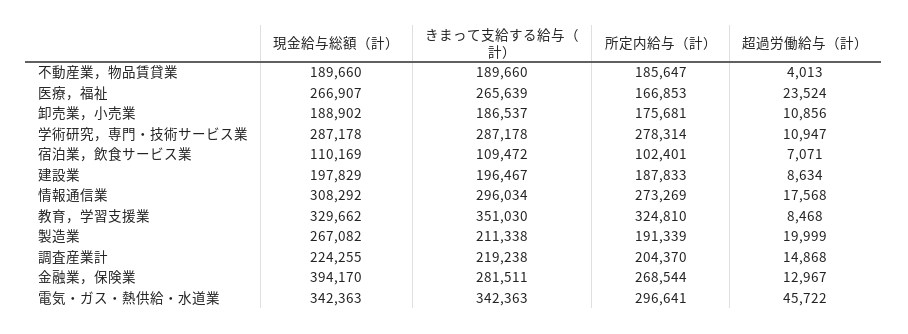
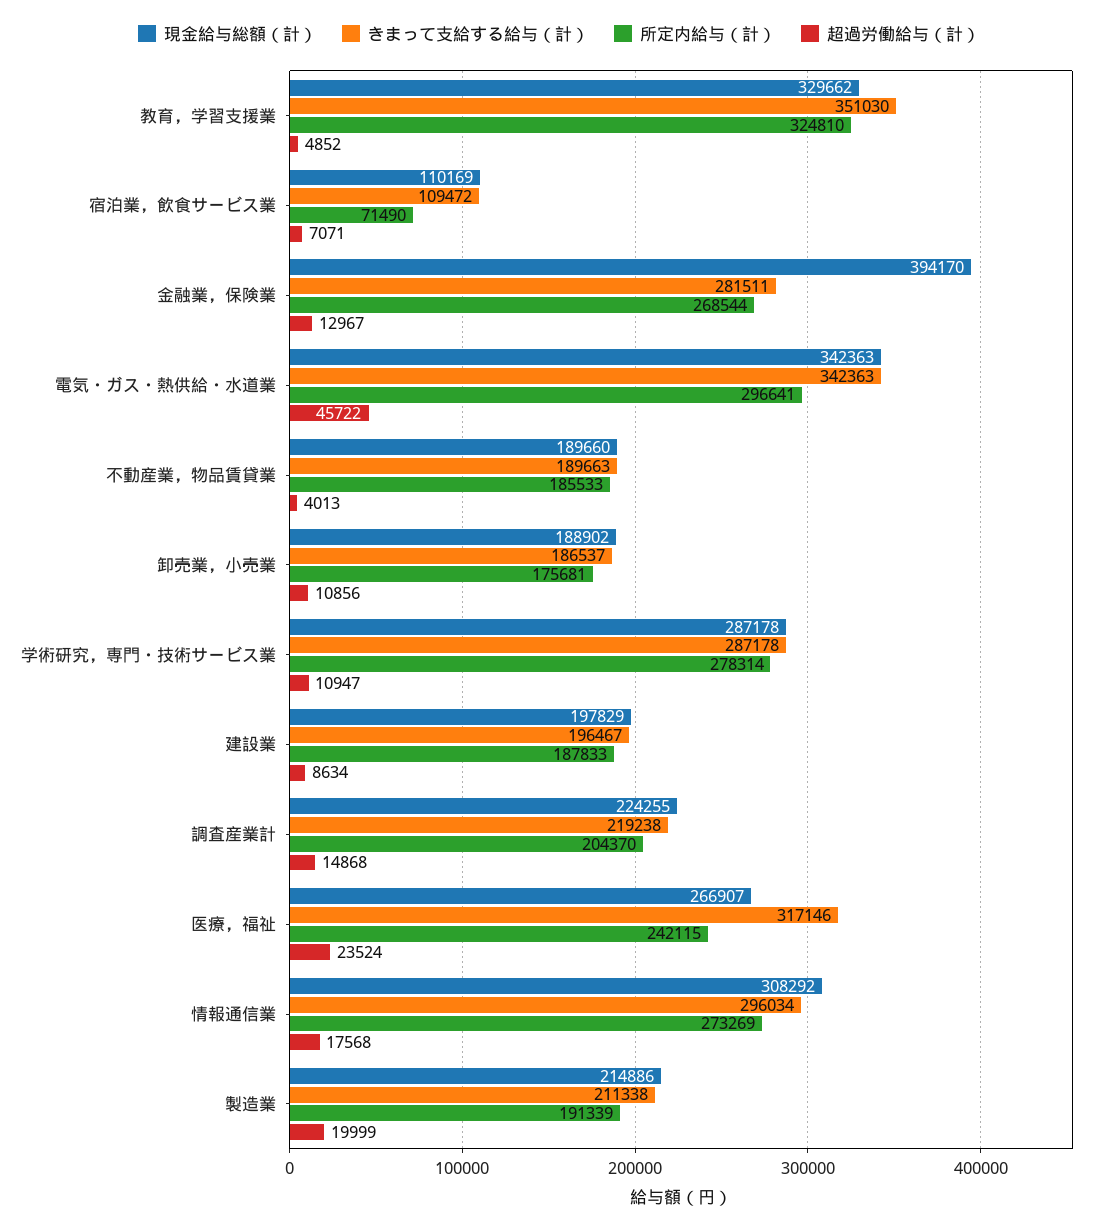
きまって支給する給与（計）, 不動産業，物品賃貸業: 189660 -> 189663
所定内給与（計）, 不動産業，物品賃貸業: 185647 -> 185533
きまって支給する給与（計）, 医療，福祉: 265639 -> 317146
所定内給与（計）, 医療，福祉: 166853 -> 242115
所定内給与（計）, 宿泊業，飲食サービス業: 102401 -> 71490
超過労働給与（計）, 教育，学習支援業: 8468 -> 4852
現金給与総額（計）, 製造業: 267082 -> 214886

